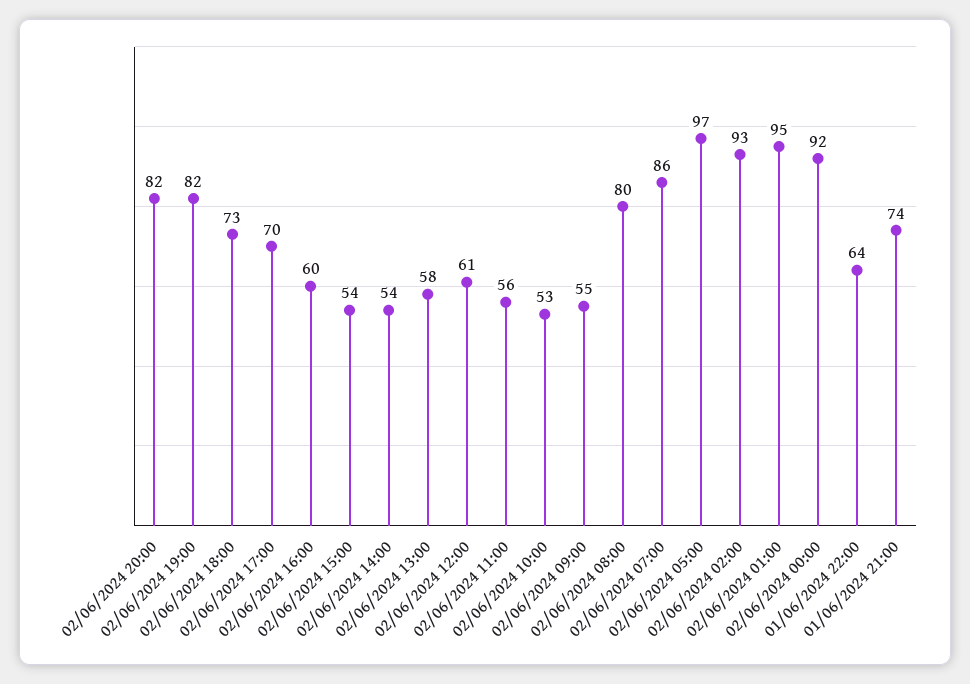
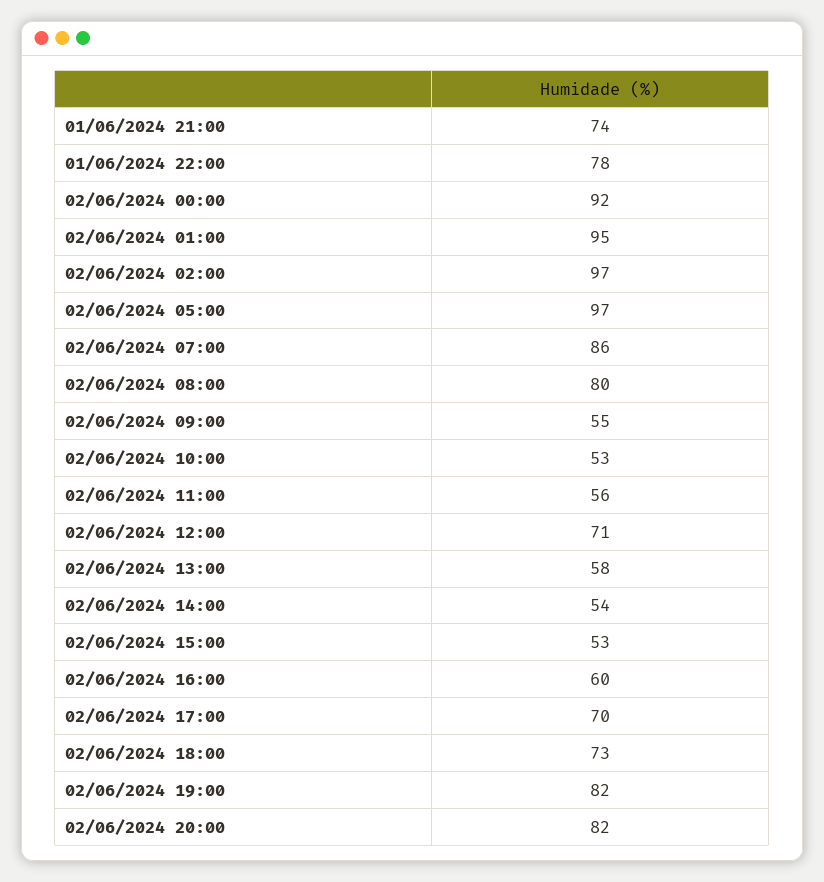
02/06/2024 15:00: 54 -> 53
02/06/2024 12:00: 61 -> 71
02/06/2024 02:00: 93 -> 97
01/06/2024 22:00: 64 -> 78

